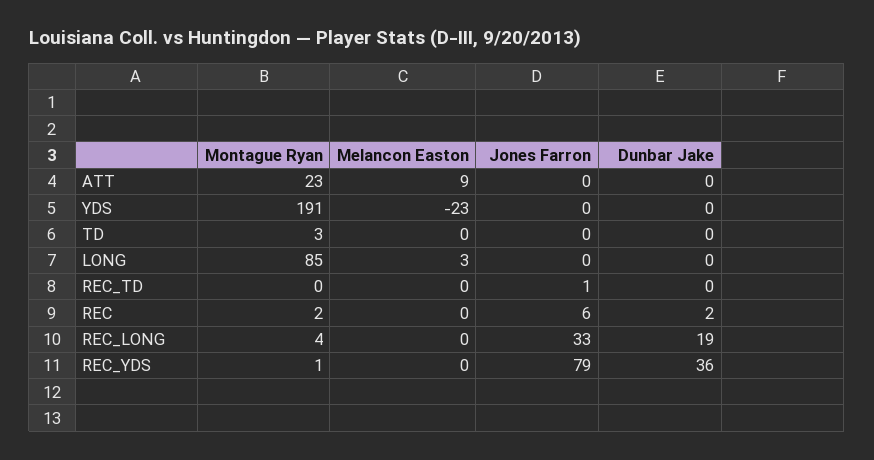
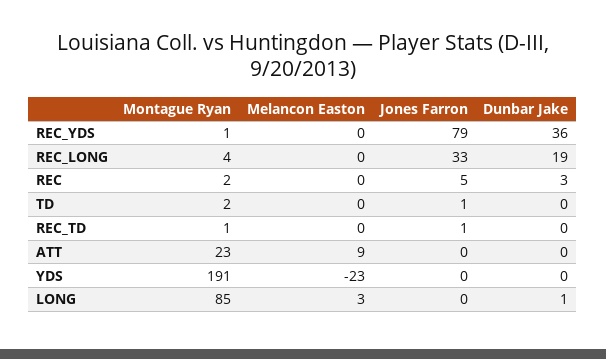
Montague Ryan, TD: 3 -> 2
Jones Farron, TD: 0 -> 1
Dunbar Jake, LONG: 0 -> 1
Montague Ryan, REC_TD: 0 -> 1
Jones Farron, REC: 6 -> 5
Dunbar Jake, REC: 2 -> 3

